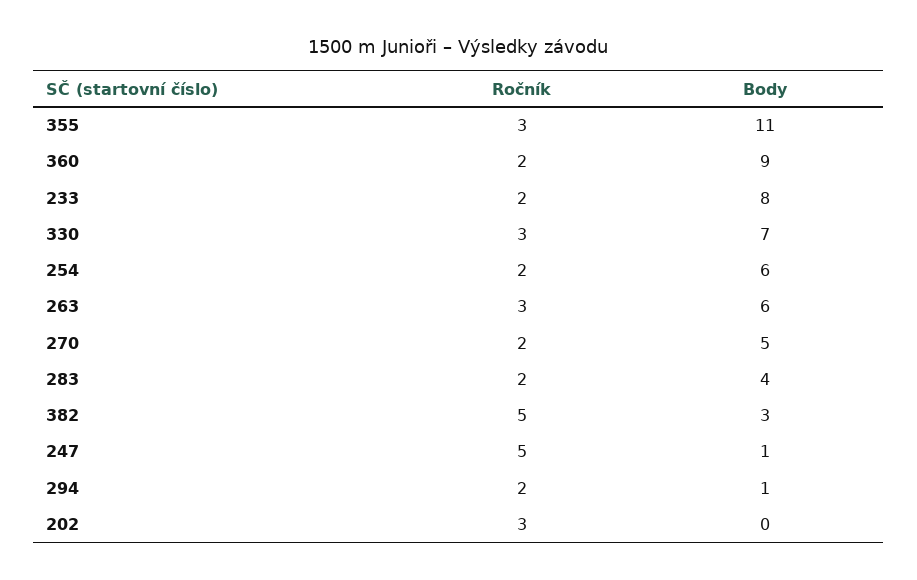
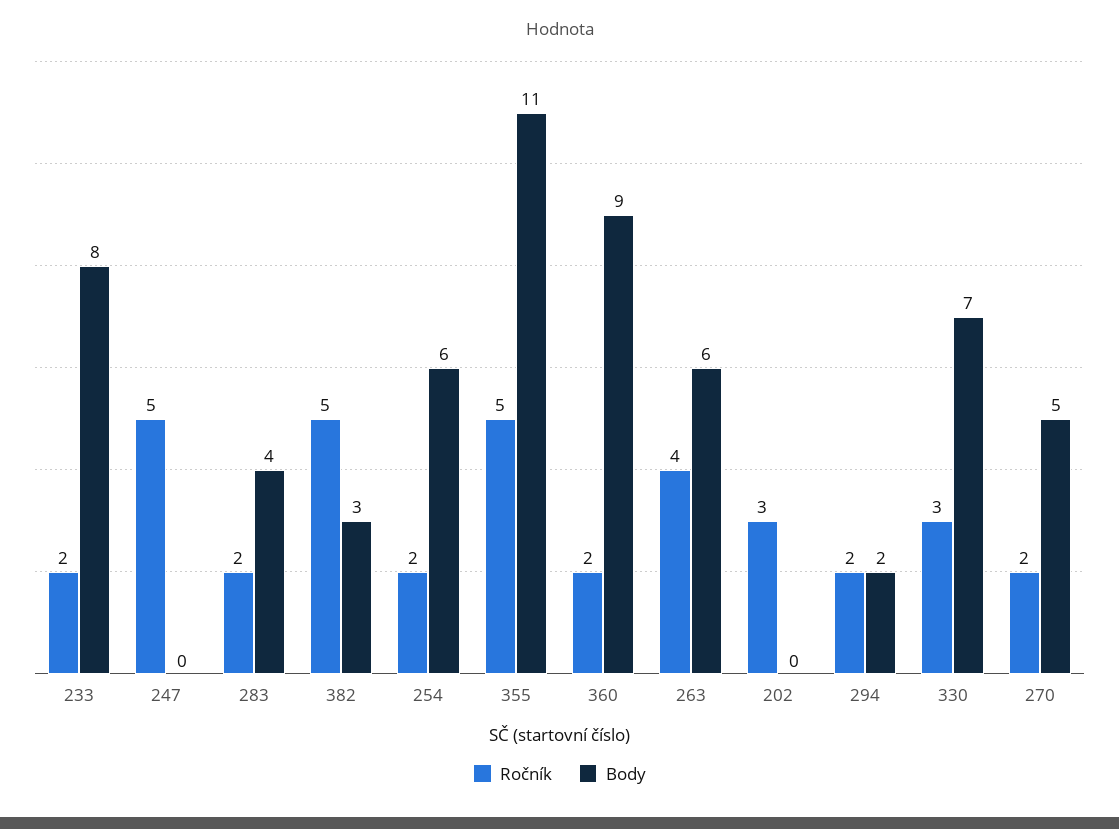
Ročník, 355: 3 -> 5
Ročník, 263: 3 -> 4
Body, 247: 1 -> 0
Body, 294: 1 -> 2

